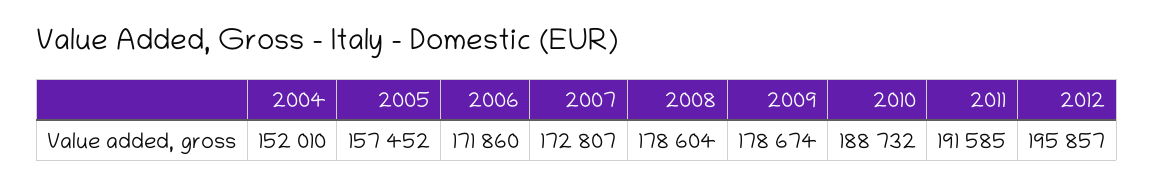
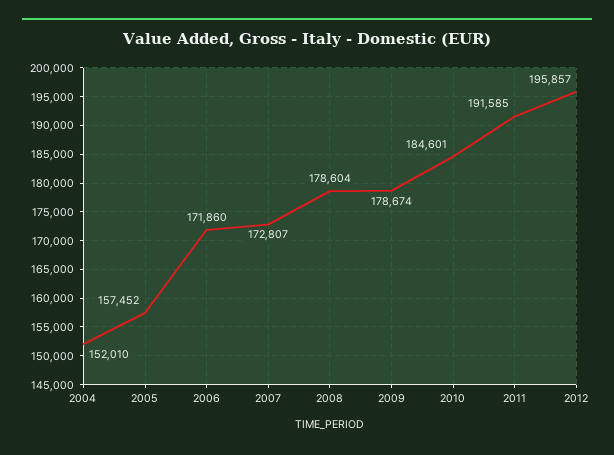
2010: 188732 -> 184601

